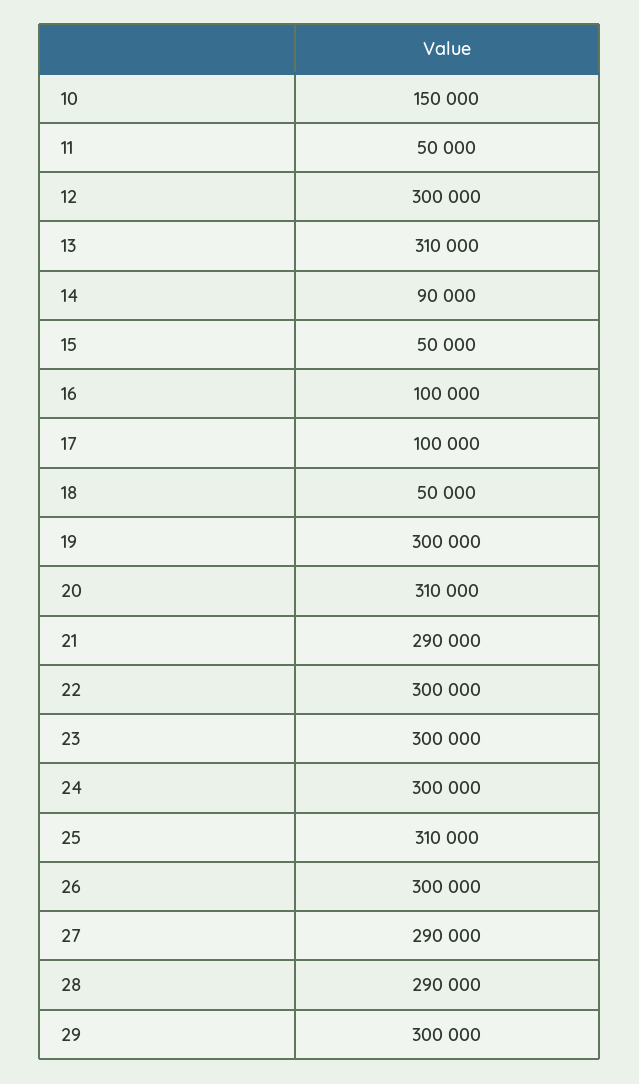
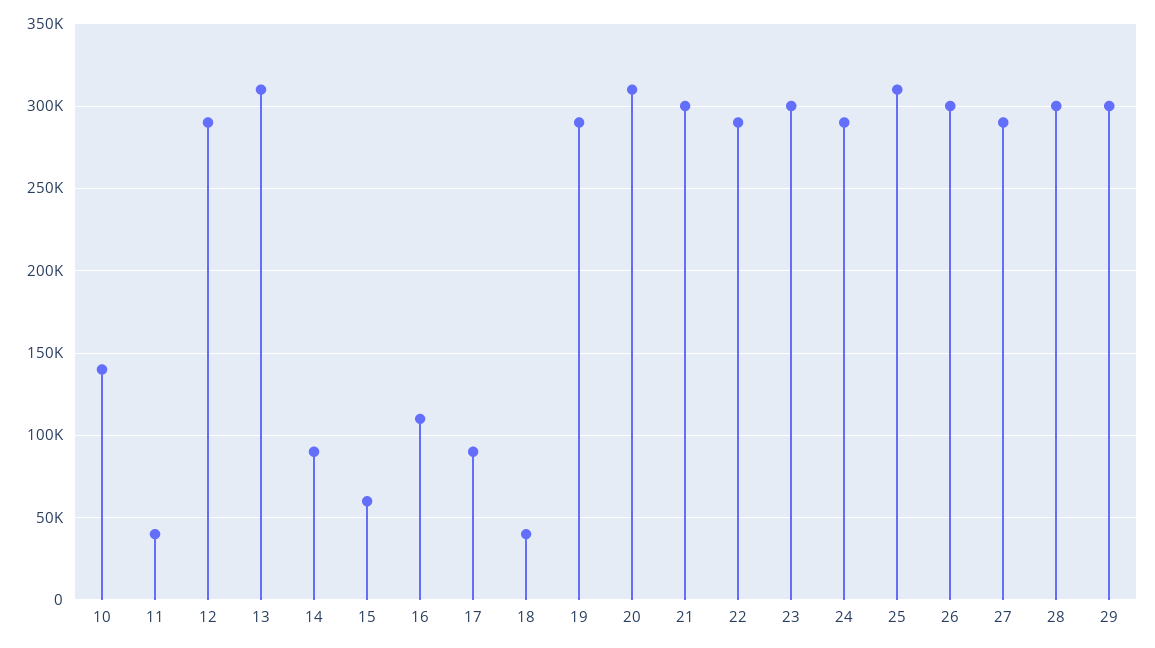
10: 150000 -> 140000
11: 50000 -> 40000
12: 300000 -> 290000
15: 50000 -> 60000
16: 100000 -> 110000
17: 100000 -> 90000
18: 50000 -> 40000
19: 300000 -> 290000
21: 290000 -> 300000
22: 300000 -> 290000
24: 300000 -> 290000
28: 290000 -> 300000

